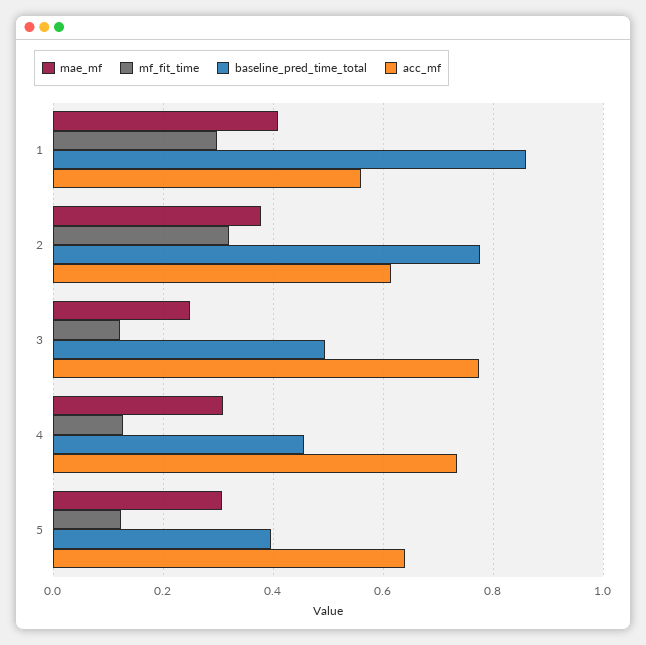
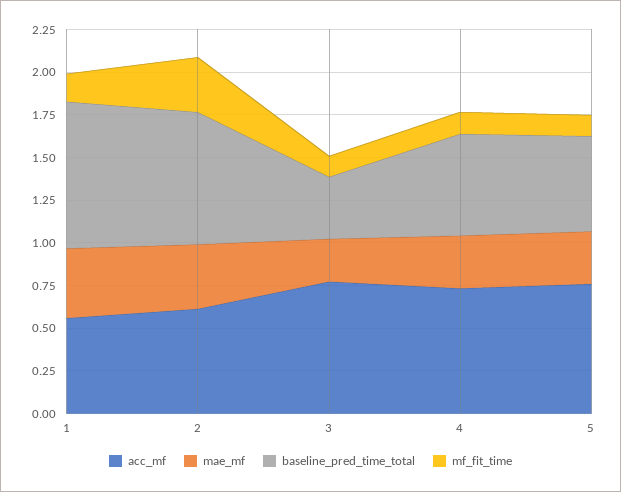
mf_fit_time, 1: 0.3 -> 0.15
baseline_pred_time_total, 3: 0.5 -> 0.35
baseline_pred_time_total, 4: 0.46 -> 0.6
baseline_pred_time_total, 5: 0.4 -> 0.55
acc_mf, 5: 0.64 -> 0.75

